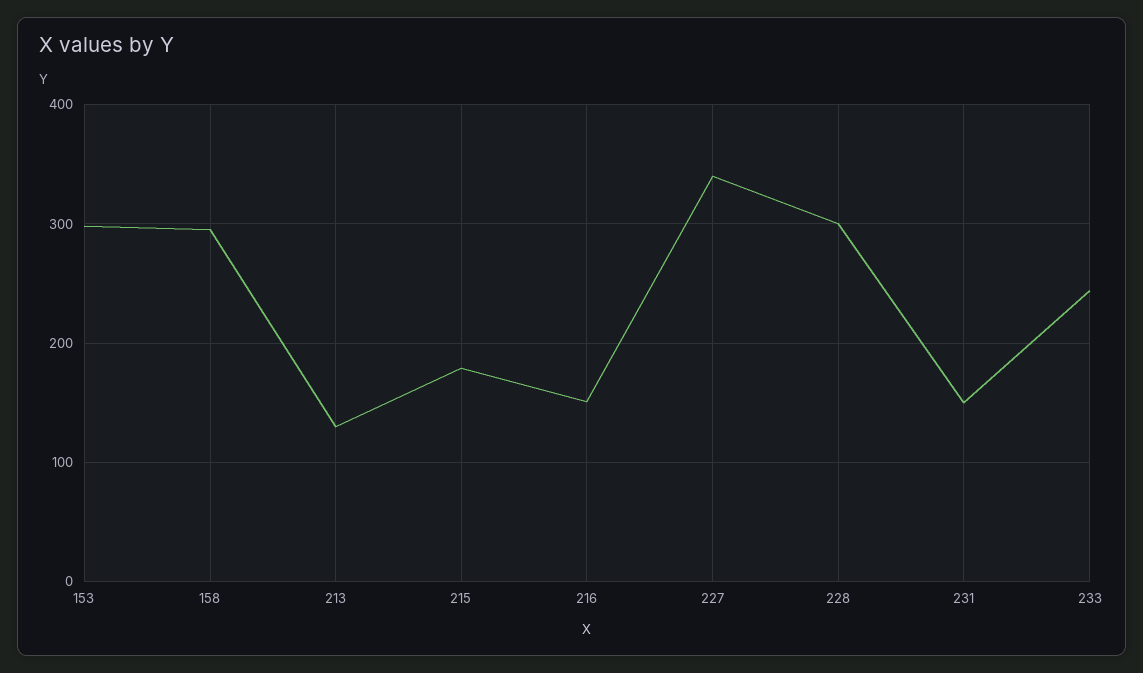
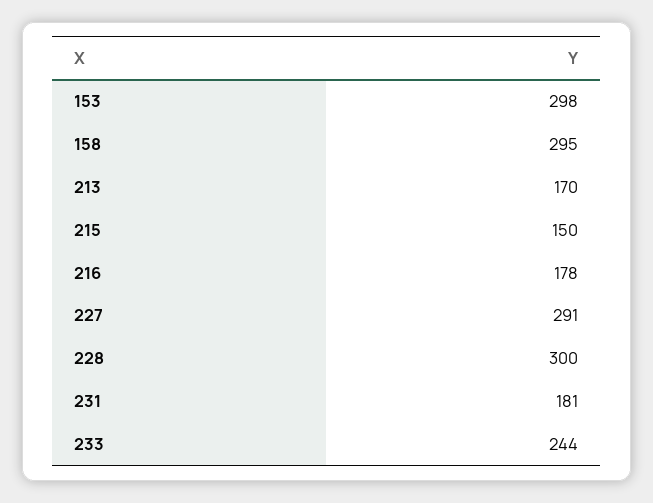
213: 130 -> 170
215: 180 -> 150
216: 150 -> 178
227: 340 -> 291
231: 150 -> 181

